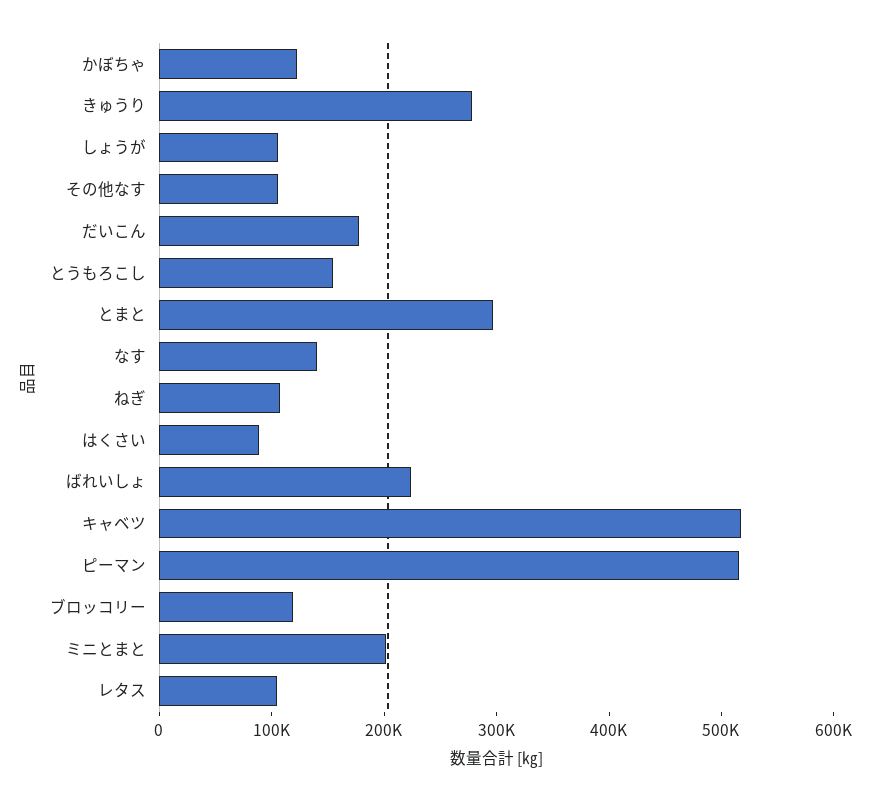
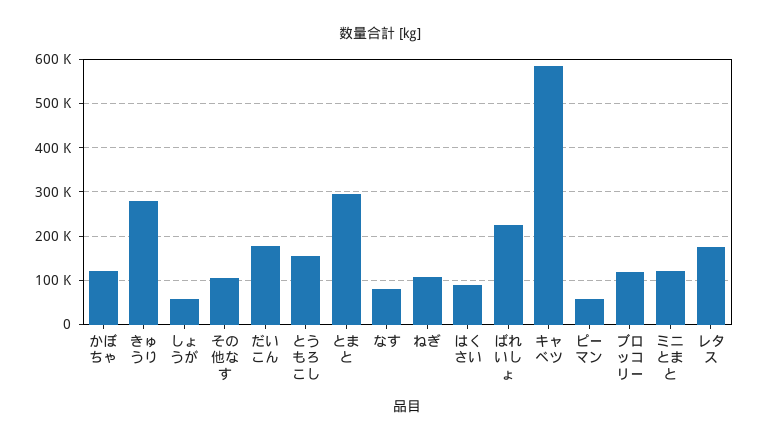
しょうが: 100000 -> 60000
なす: 140000 -> 80000
キャベツ: 520000 -> 580000
ピーマン: 520000 -> 60000
ミニとまと: 200000 -> 120000
レタス: 100000 -> 180000

